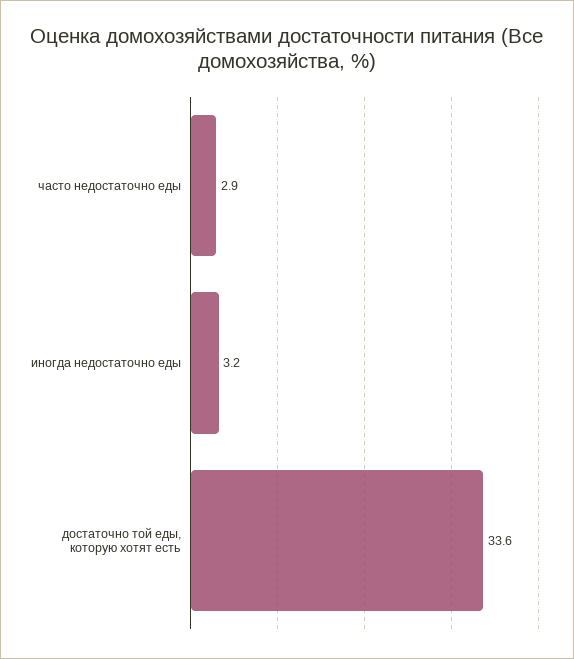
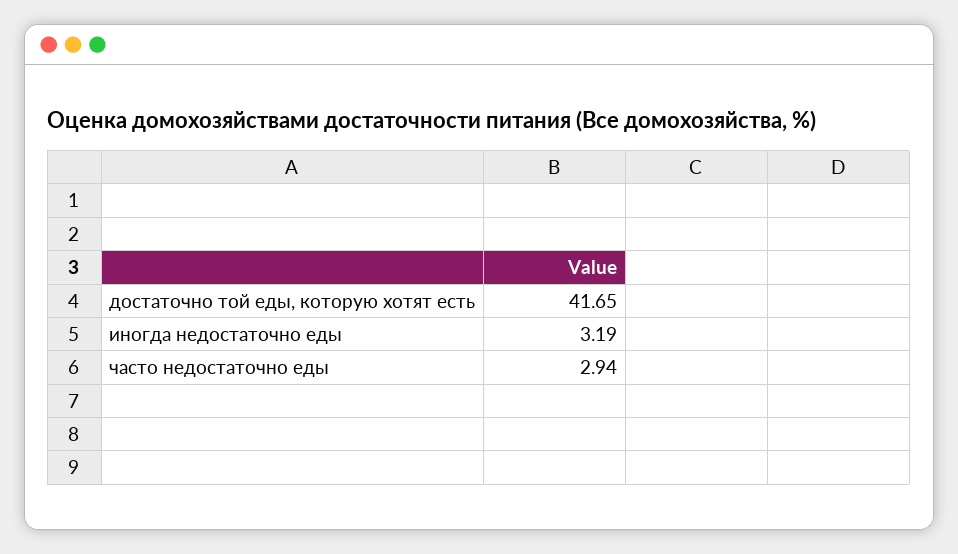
достаточно той еды, которую хотят есть: 33.6 -> 41.65

